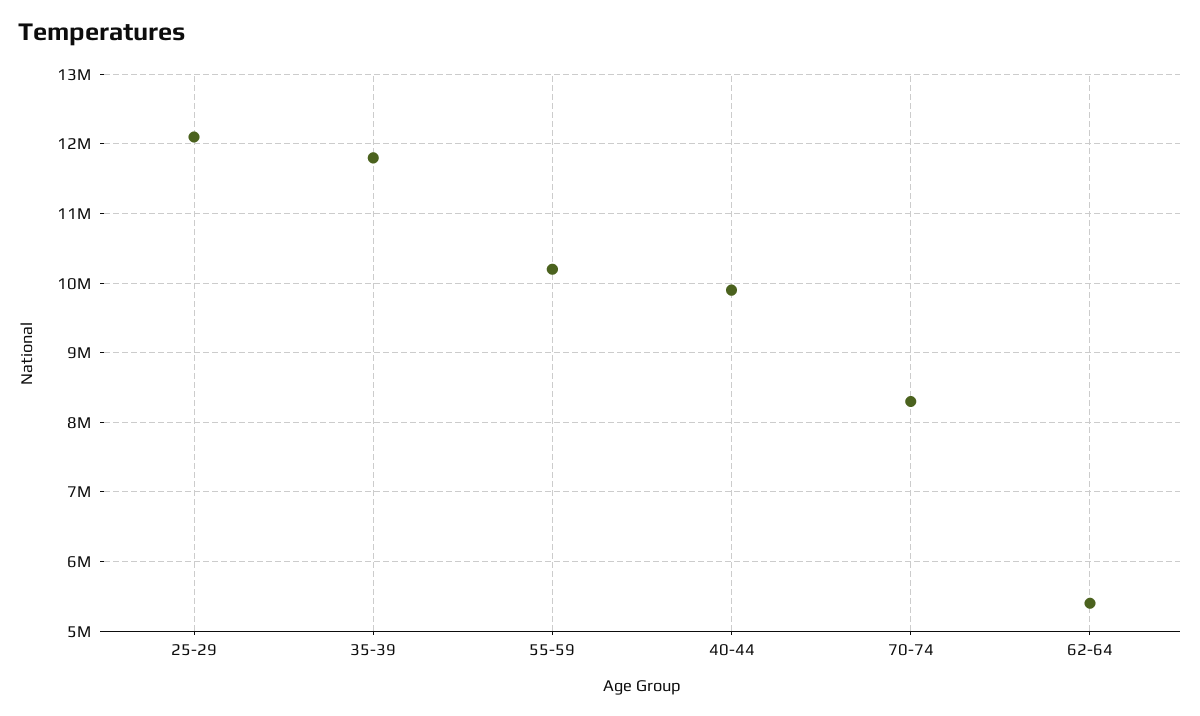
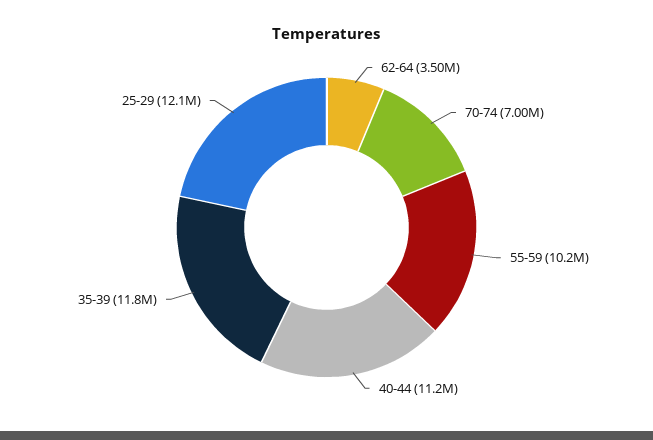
40-44: 9900000 -> 11200000
70-74: 8300000 -> 7000000
62-64: 5400000 -> 3500000

